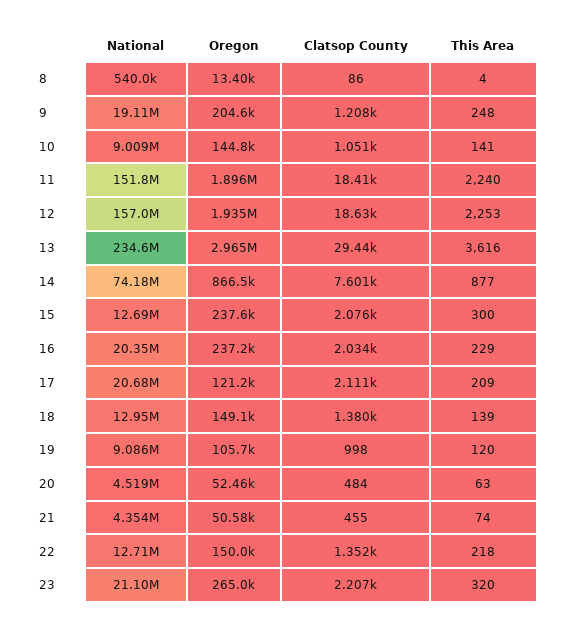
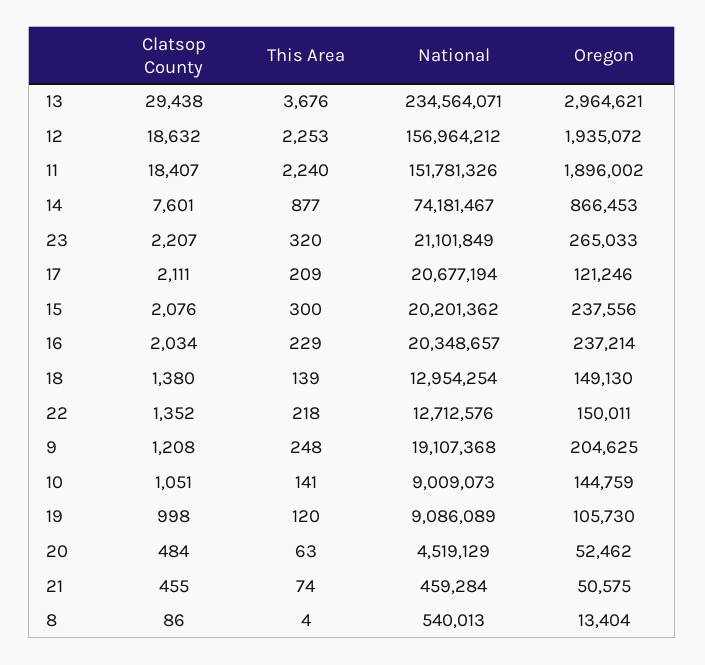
This Area, 13: 3616 -> 3676
National, 15: 12690000 -> 20201362
National, 21: 4354000 -> 459284

